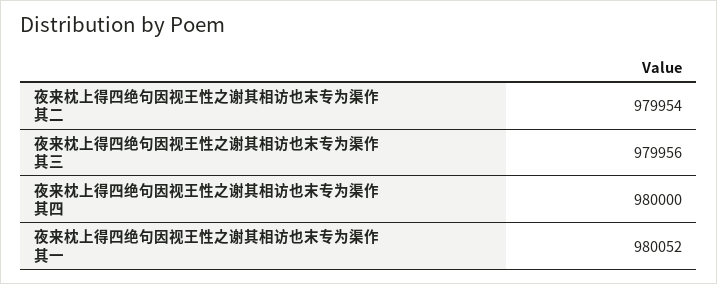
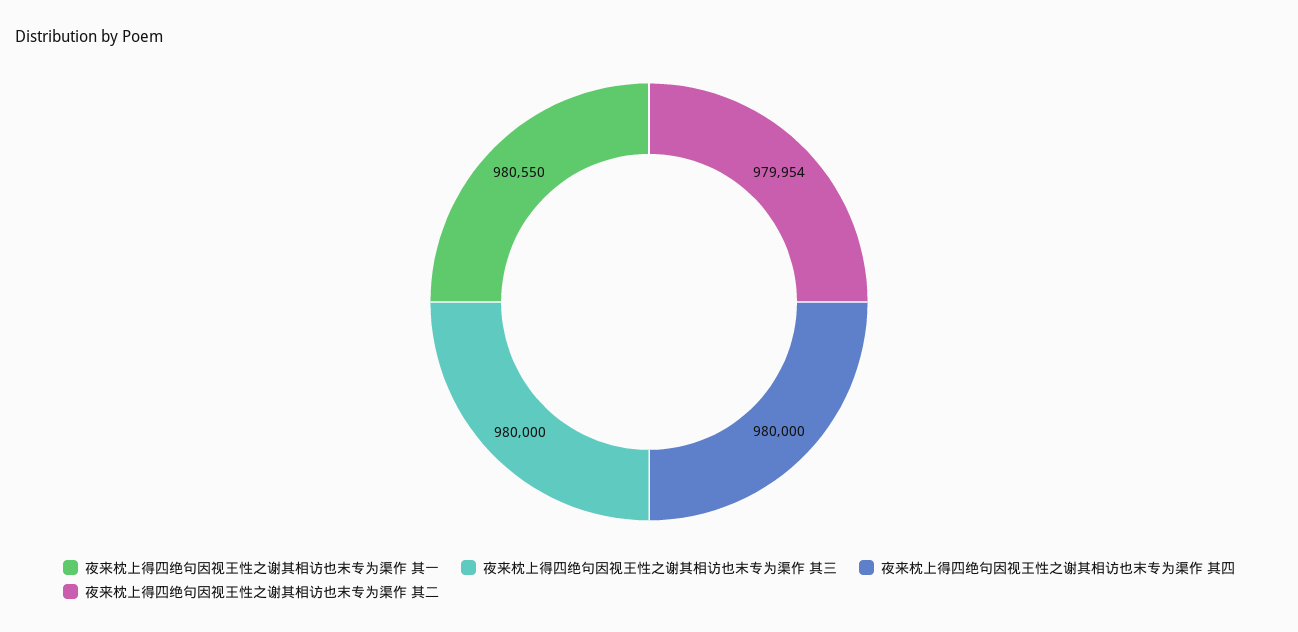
夜来枕上得四绝句因视王性之谢其相访也末专为渠作 其三: 979956 -> 980000
夜来枕上得四绝句因视王性之谢其相访也末专为渠作 其一: 980052 -> 980550

